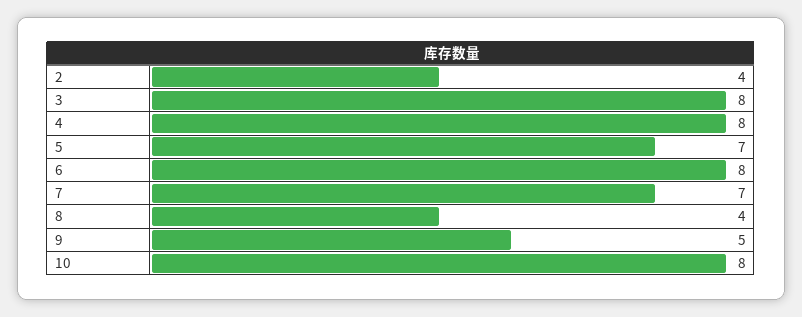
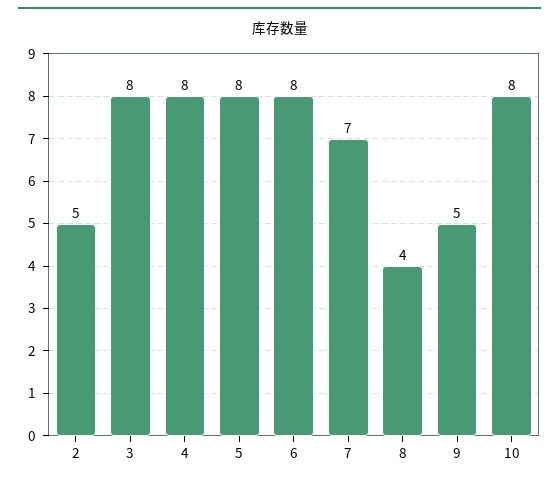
2: 4 -> 5
5: 7 -> 8

